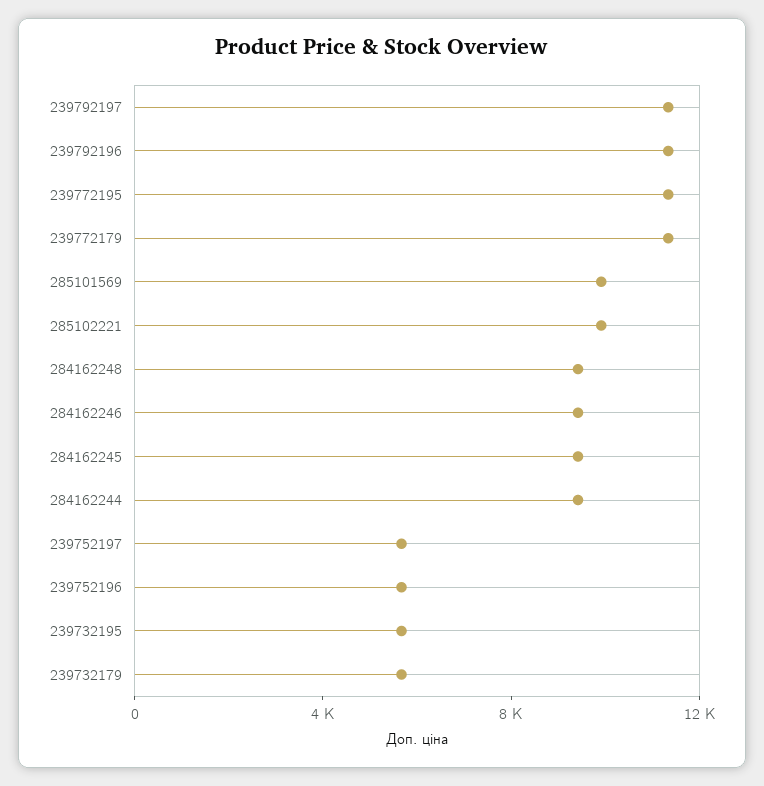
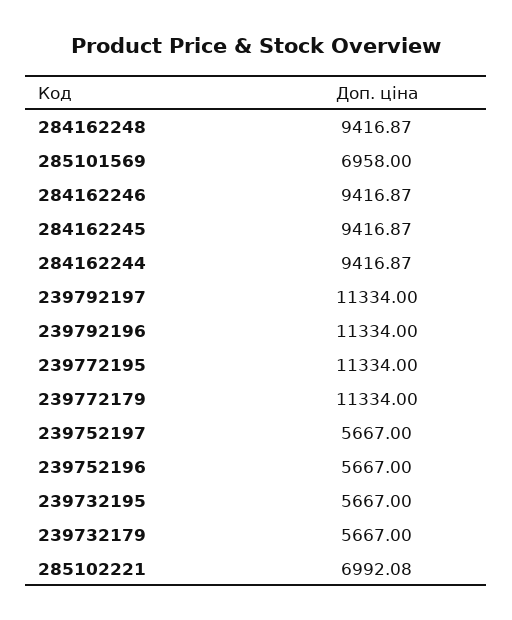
285101569: 10000 -> 6958
285102221: 10000 -> 6992.08

